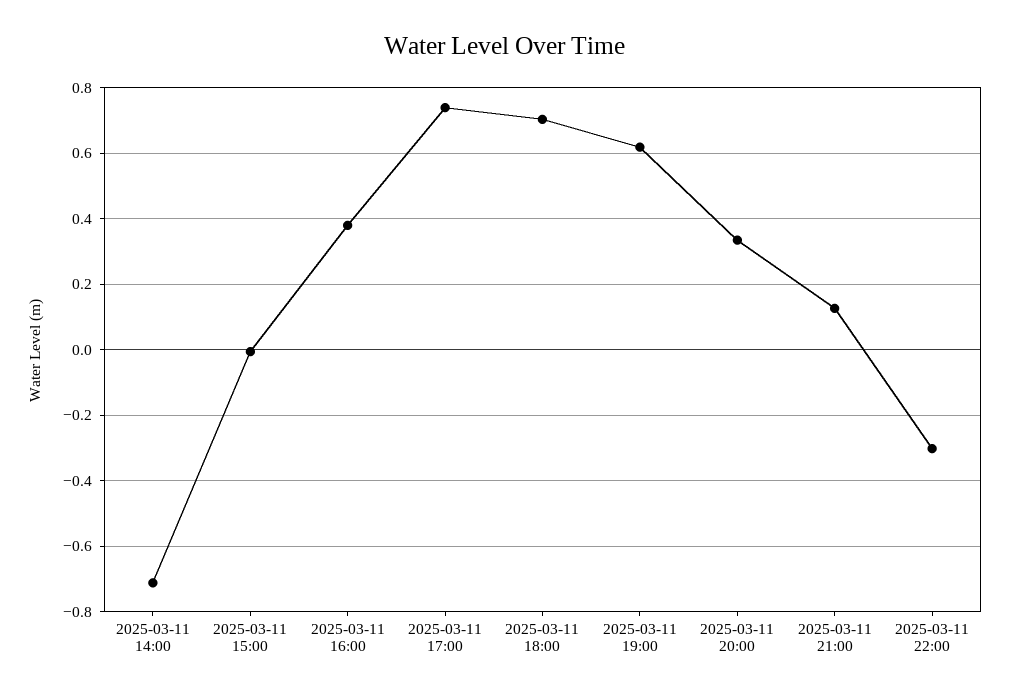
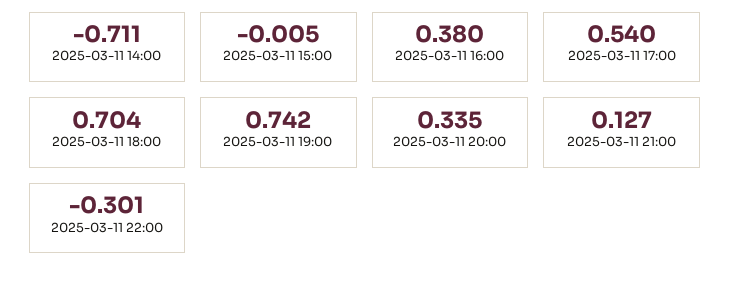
2025-03-11 17:00: 0.74 -> 0.54
2025-03-11 19:00: 0.62 -> 0.742

